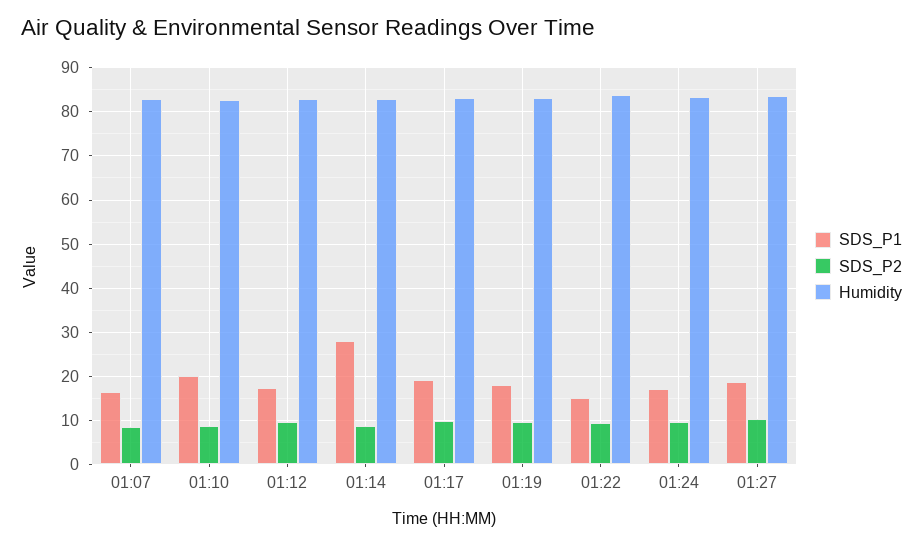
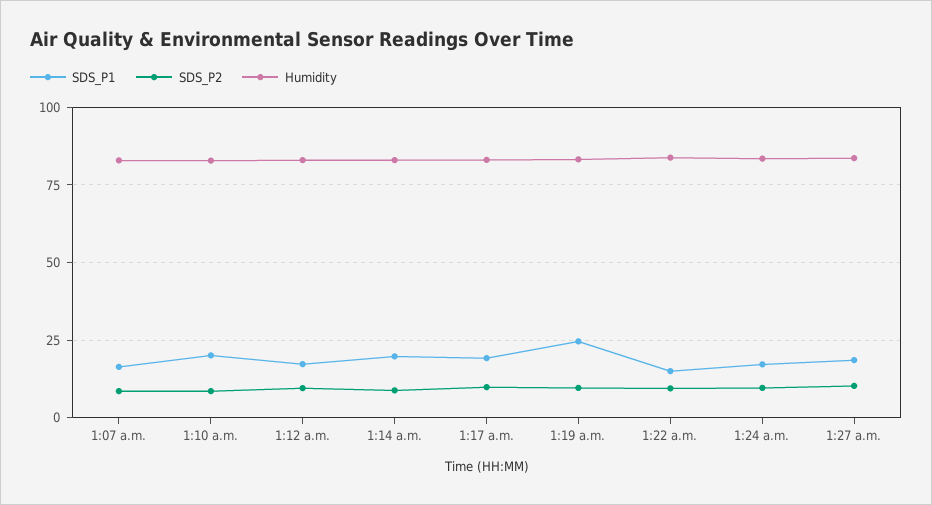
SDS_P1, 01:14: 28 -> 20
SDS_P1, 01:19: 18 -> 25

